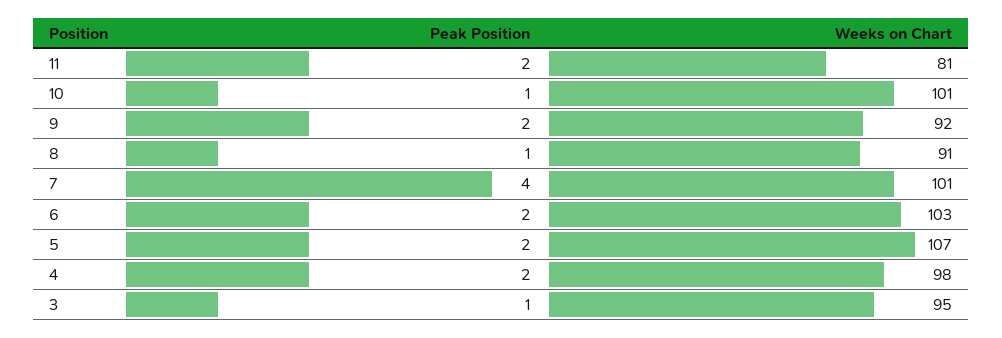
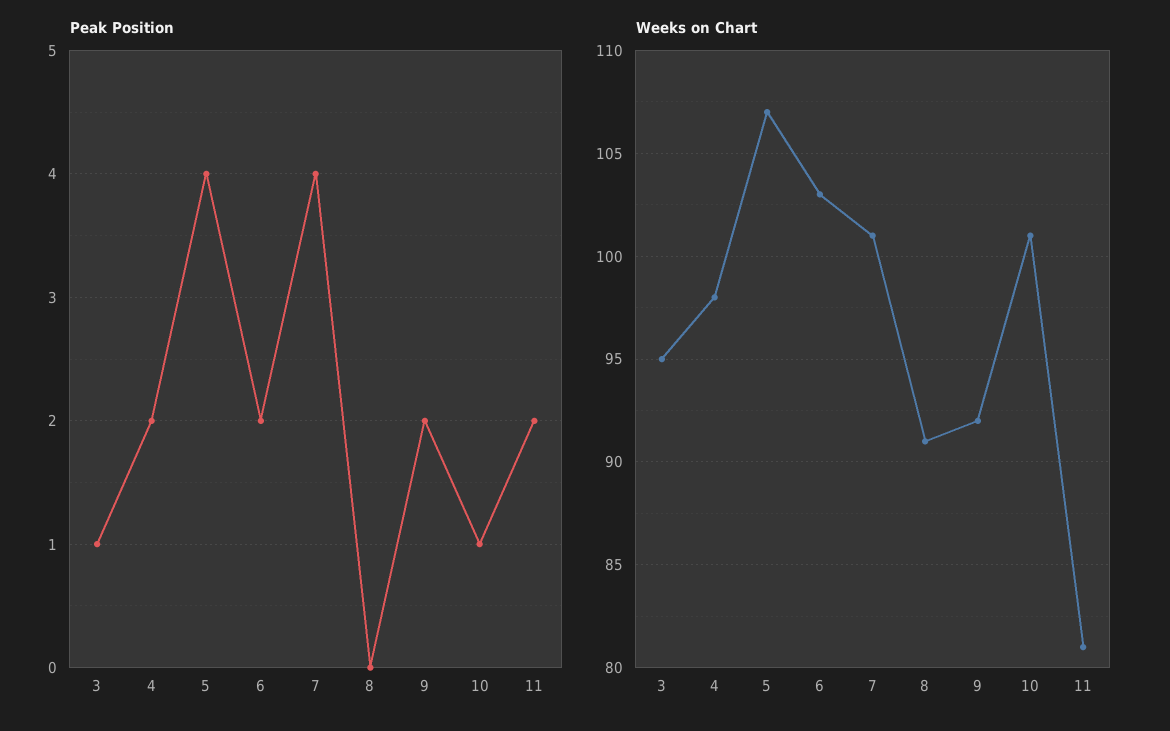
Peak Position, 8: 1 -> 0
Peak Position, 5: 2 -> 4

